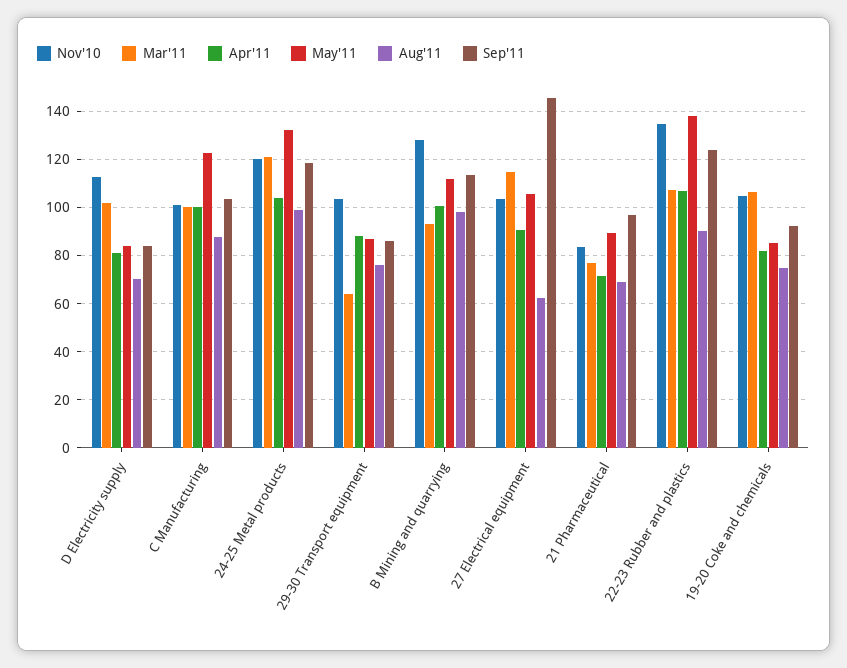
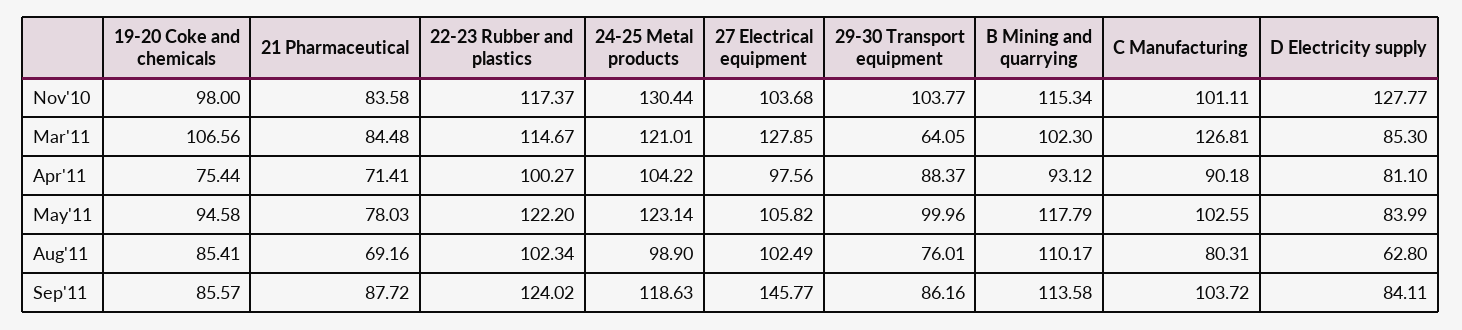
Nov'10, D Electricity supply: 112.5 -> 127.77
Mar'11, D Electricity supply: 102.5 -> 85.3
Aug'11, D Electricity supply: 70 -> 62.8
Mar'11, C Manufacturing: 100 -> 126.81
Apr'11, C Manufacturing: 100 -> 90.18
May'11, C Manufacturing: 122.5 -> 102.55
Aug'11, C Manufacturing: 87.5 -> 80.31
Nov'10, 24-25 Metal products: 120 -> 130.44
May'11, 24-25 Metal products: 132.5 -> 123.14
May'11, 29-30 Transport equipment: 87.5 -> 99.96
Nov'10, B Mining and quarrying: 127.5 -> 115.34
Mar'11, B Mining and quarrying: 92.5 -> 102.3
Apr'11, B Mining and quarrying: 100 -> 93.12
May'11, B Mining and quarrying: 112.5 -> 117.79
Aug'11, B Mining and quarrying: 97.5 -> 110.17
Mar'11, 27 Electrical equipment: 115 -> 127.85
Apr'11, 27 Electrical equipment: 90 -> 97.56
Aug'11, 27 Electrical equipment: 62.5 -> 102.49
Mar'11, 21 Pharmaceutical: 77.5 -> 84.48
May'11, 21 Pharmaceutical: 90 -> 78.03
Sep'11, 21 Pharmaceutical: 97.5 -> 87.72
Nov'10, 22-23 Rubber and plastics: 135 -> 117.37
Mar'11, 22-23 Rubber and plastics: 107.5 -> 114.67
Apr'11, 22-23 Rubber and plastics: 107.5 -> 100.27
May'11, 22-23 Rubber and plastics: 137.5 -> 122.2
Aug'11, 22-23 Rubber and plastics: 90 -> 102.34
Nov'10, 19-20 Coke and chemicals: 105 -> 98
Apr'11, 19-20 Coke and chemicals: 82.5 -> 75.44
May'11, 19-20 Coke and chemicals: 85 -> 94.58
Aug'11, 19-20 Coke and chemicals: 75 -> 85.41
Sep'11, 19-20 Coke and chemicals: 92.5 -> 85.57

